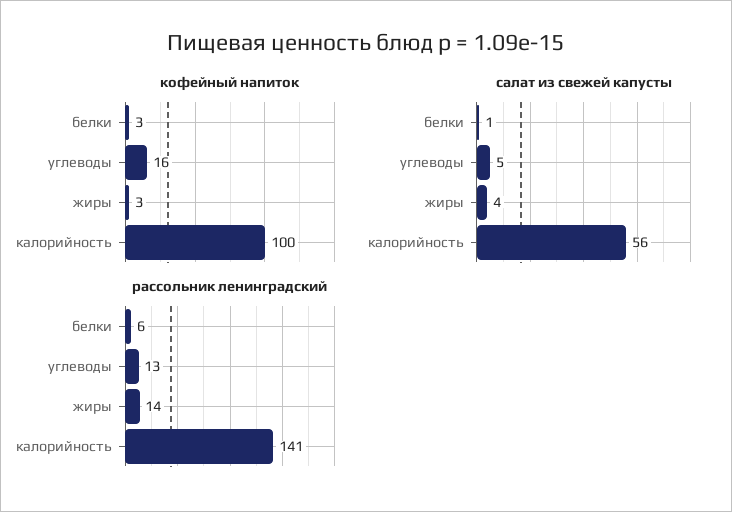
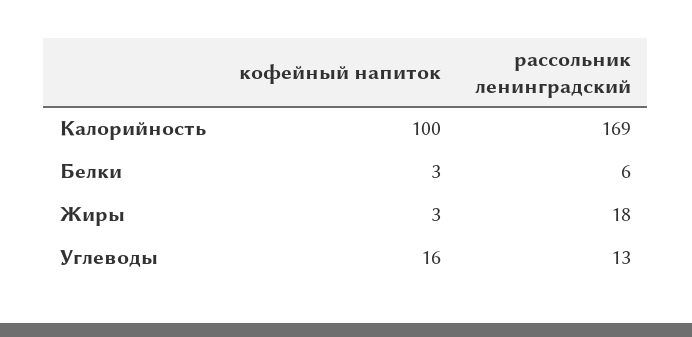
салат из свежей капусты, белки: 1 -> none
салат из свежей капусты, углеводы: 5 -> none
салат из свежей капусты, жиры: 4 -> none
салат из свежей капусты, калорийность: 56 -> none
рассольник ленинградский, жиры: 14 -> 18
рассольник ленинградский, калорийность: 141 -> 169

